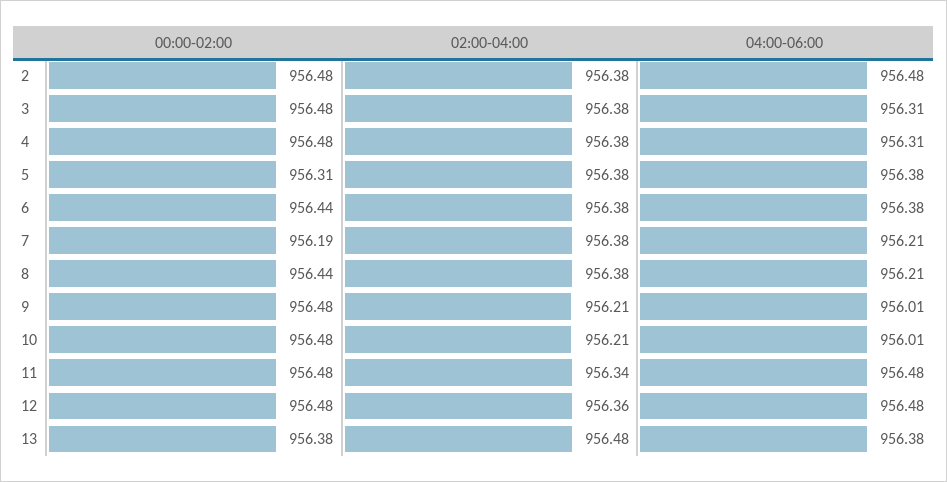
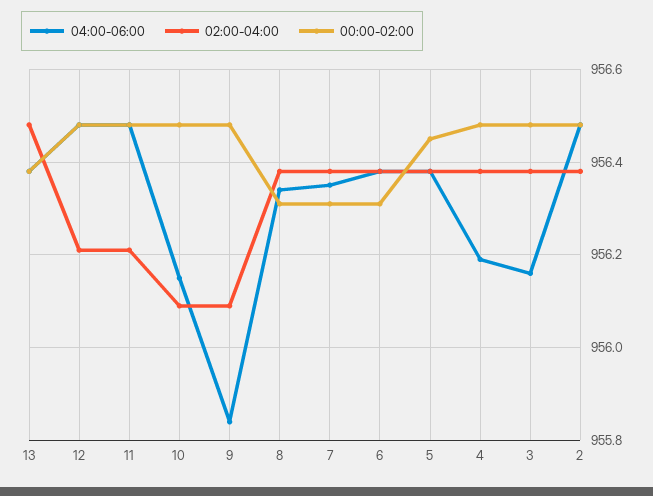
04:00-06:00, 3: 956.31 -> 956.15
04:00-06:00, 4: 956.31 -> 956.2
00:00-02:00, 5: 956.31 -> 956.45
00:00-02:00, 6: 956.44 -> 956.3
00:00-02:00, 7: 956.19 -> 956.3
04:00-06:00, 7: 956.21 -> 956.35
00:00-02:00, 8: 956.44 -> 956.3
04:00-06:00, 8: 956.21 -> 956.35
02:00-04:00, 9: 956.21 -> 956.1
04:00-06:00, 9: 956.01 -> 955.85
02:00-04:00, 10: 956.21 -> 956.1
04:00-06:00, 10: 956.01 -> 956.15
02:00-04:00, 11: 956.34 -> 956.2
02:00-04:00, 12: 956.36 -> 956.2

